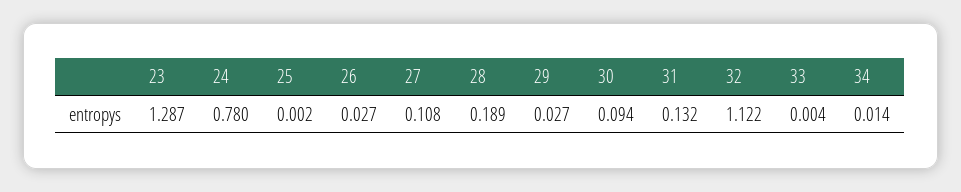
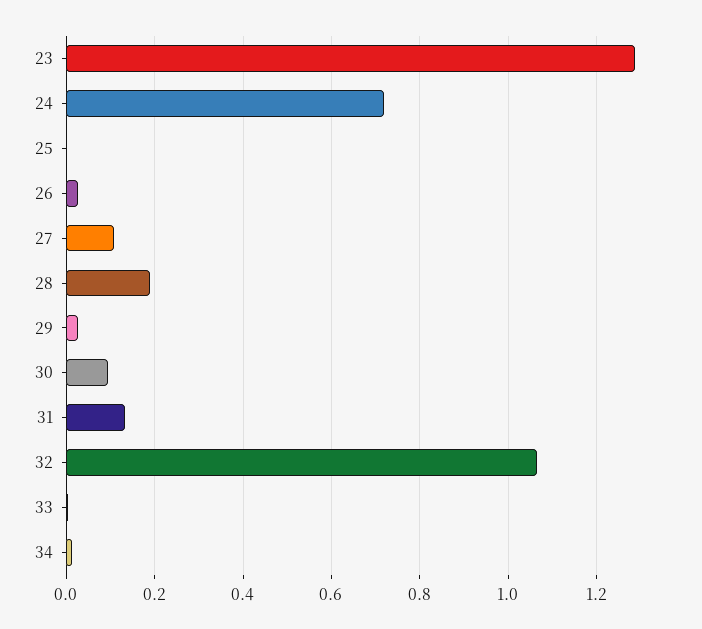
24: 0.78 -> 0.72
32: 1.122 -> 1.06

